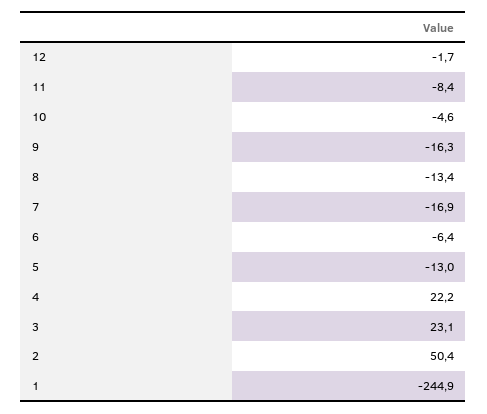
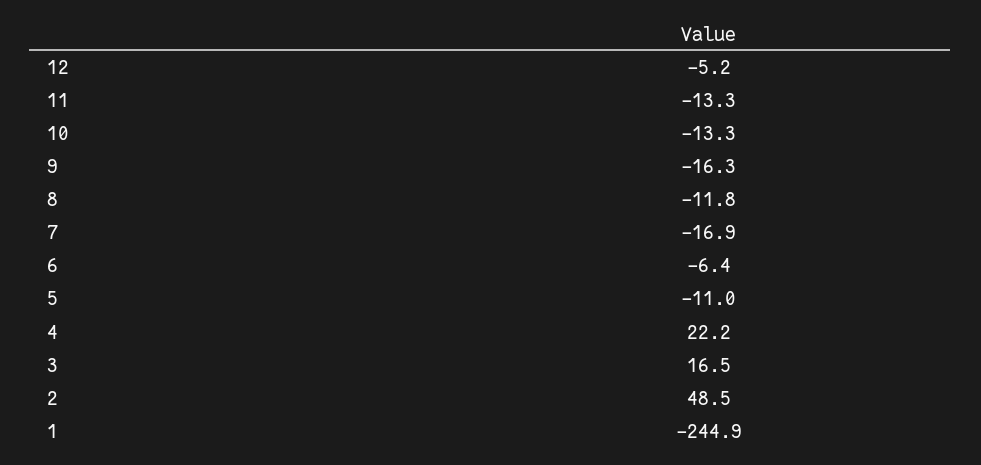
12: -1.7 -> -5.2
11: -8.4 -> -13.3
10: -4.6 -> -13.3
8: -13.4 -> -11.8
5: -13 -> -11
3: 23.1 -> 16.5
2: 50.4 -> 48.5

